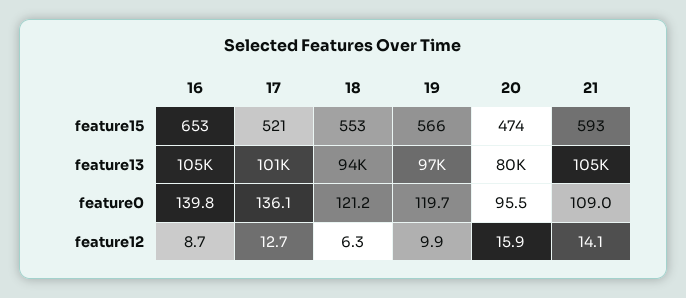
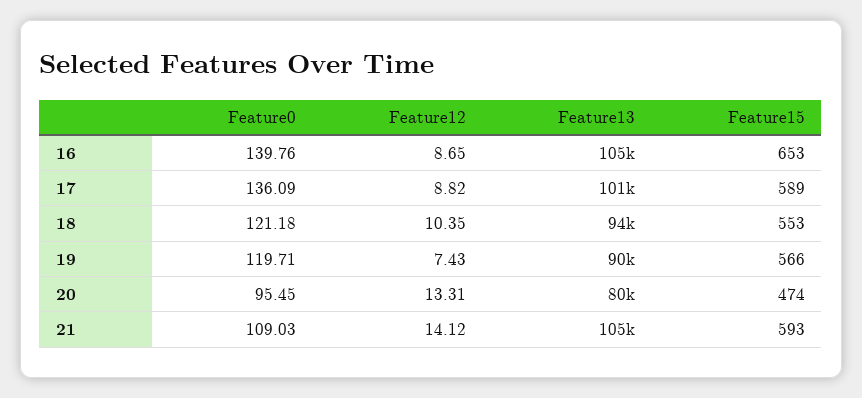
17, feature15: 521 -> 589
19, feature13: 97000 -> 90000
17, feature12: 12.7 -> 8.82
18, feature12: 6.3 -> 10.35
19, feature12: 9.9 -> 7.43
20, feature12: 15.9 -> 13.31

